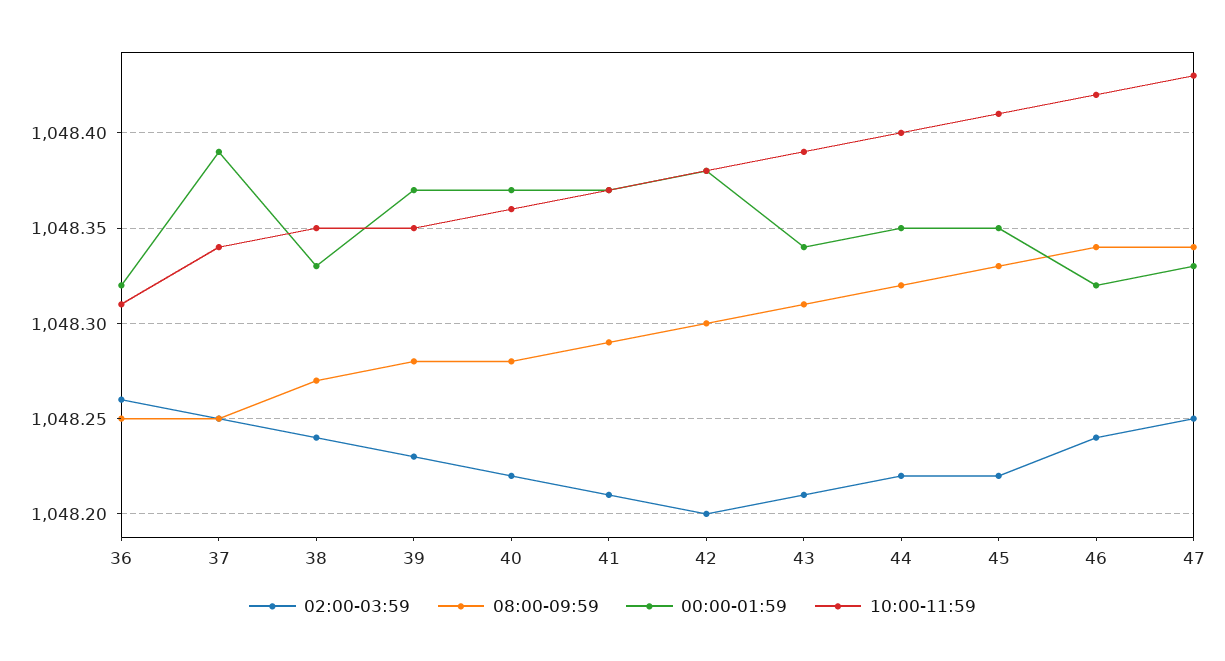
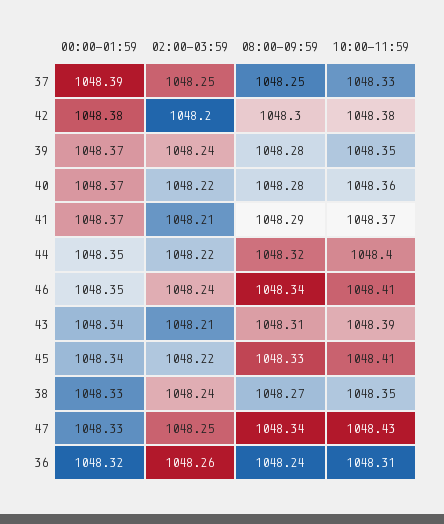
08:00-09:59, 36: 1048.25 -> 1048.24
10:00-11:59, 37: 1048.34 -> 1048.33
02:00-03:59, 39: 1048.23 -> 1048.24
00:00-01:59, 45: 1048.35 -> 1048.34
00:00-01:59, 46: 1048.32 -> 1048.35
10:00-11:59, 46: 1048.42 -> 1048.41

